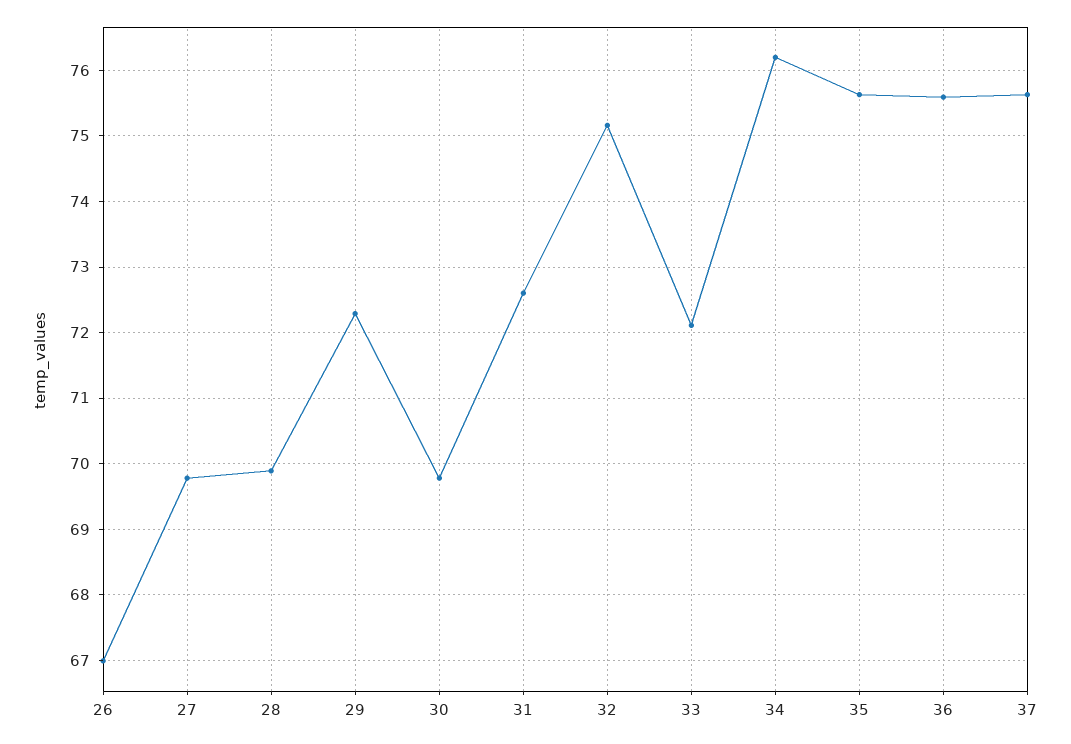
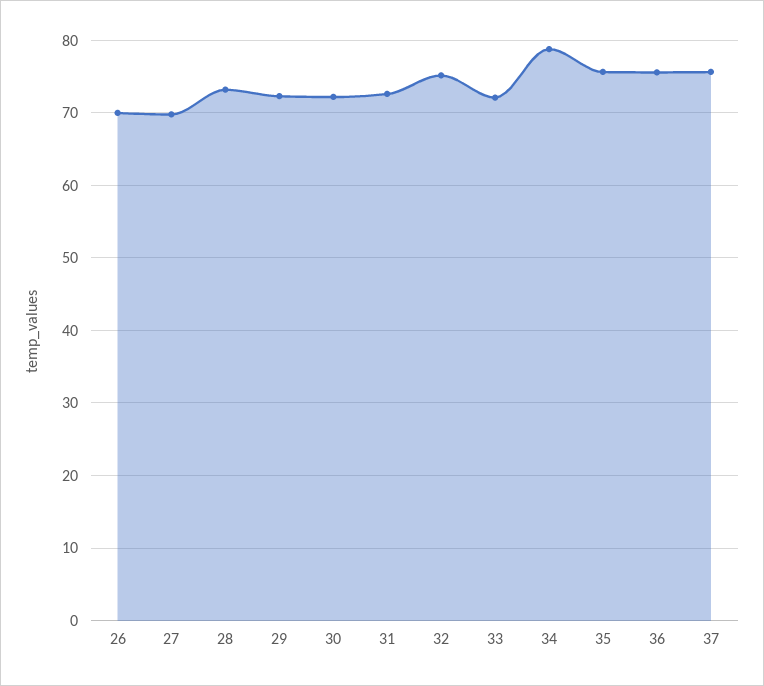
26: 67 -> 70
28: 69.9 -> 73
30: 69.8 -> 72
34: 76.2 -> 79

